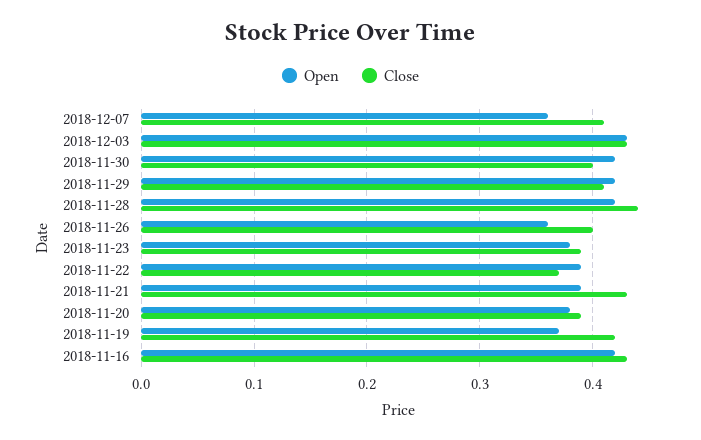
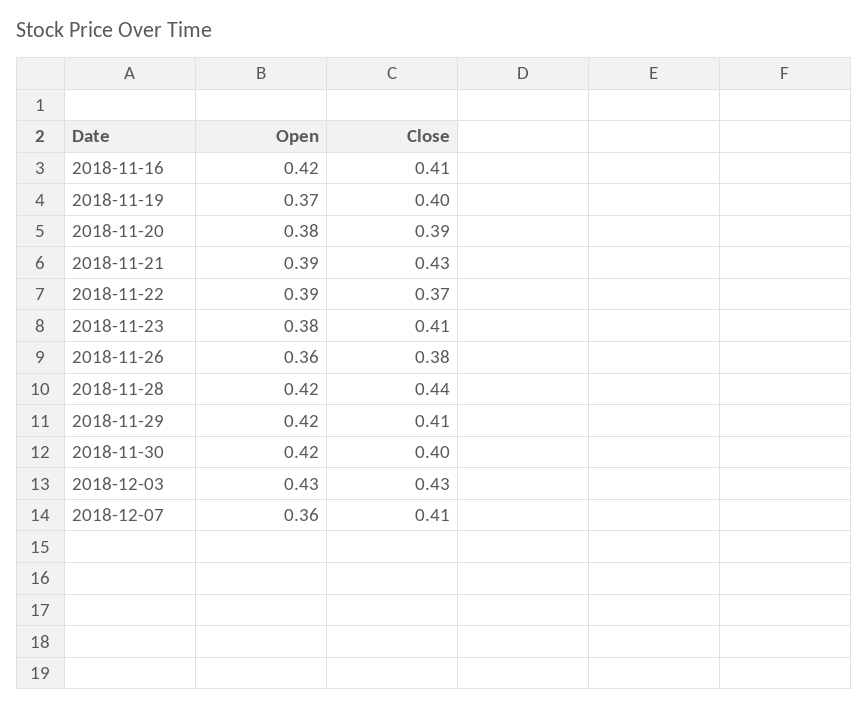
Close, 2018-11-26: 0.4 -> 0.38
Close, 2018-11-23: 0.39 -> 0.41
Close, 2018-11-19: 0.42 -> 0.4
Close, 2018-11-16: 0.43 -> 0.41

